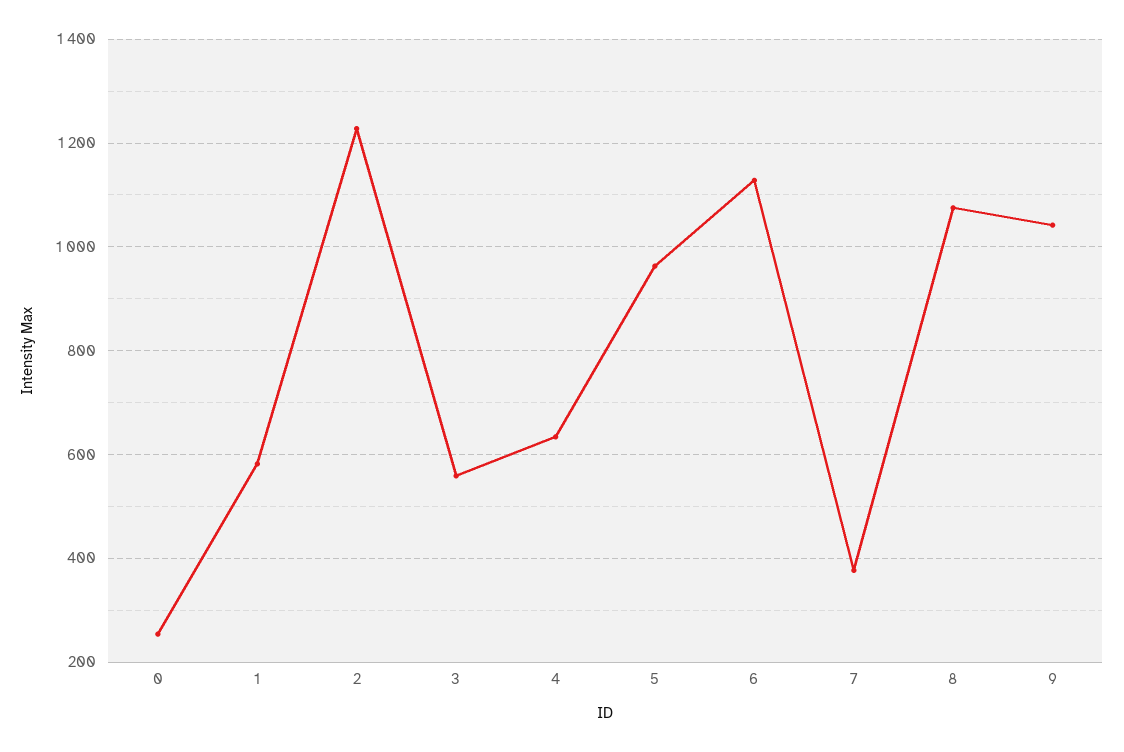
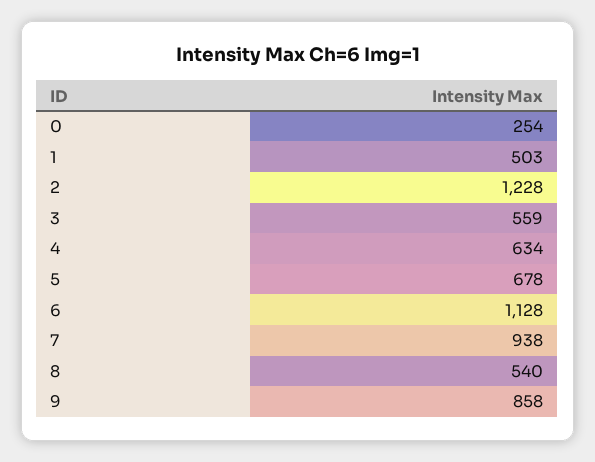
1: 580 -> 503
5: 960 -> 678
7: 380 -> 938
8: 1080 -> 540
9: 1040 -> 858

